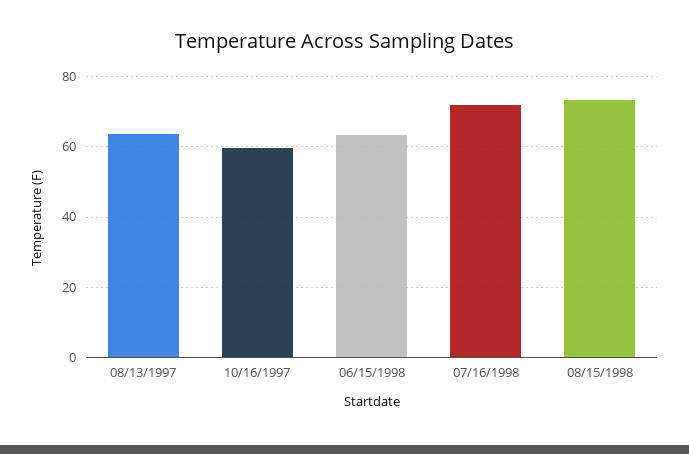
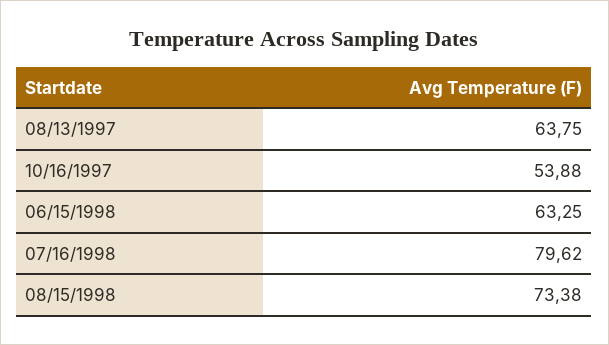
10/16/1997: 60 -> 53.88
07/16/1998: 72 -> 79.62

